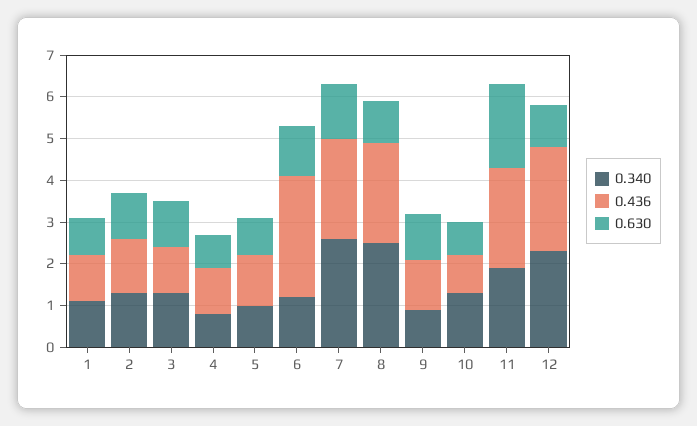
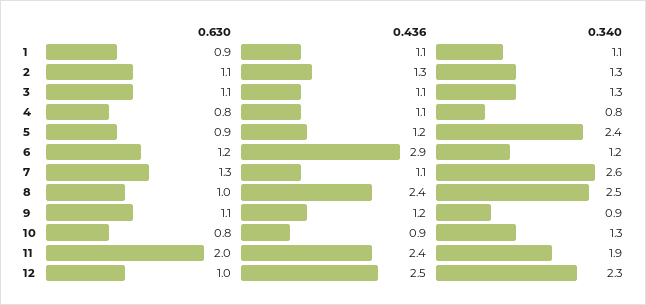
0.340, 5: 1 -> 2.4
0.436, 7: 2.5 -> 1.1

